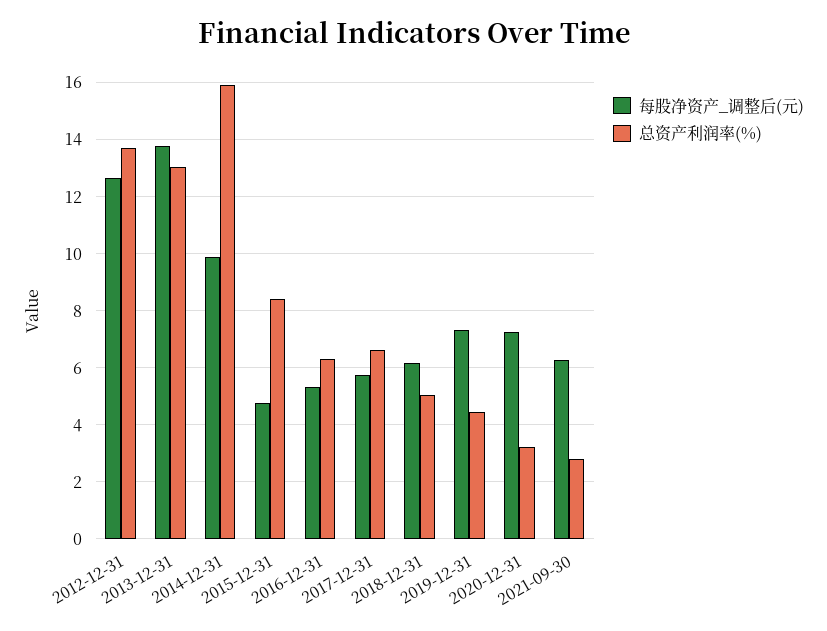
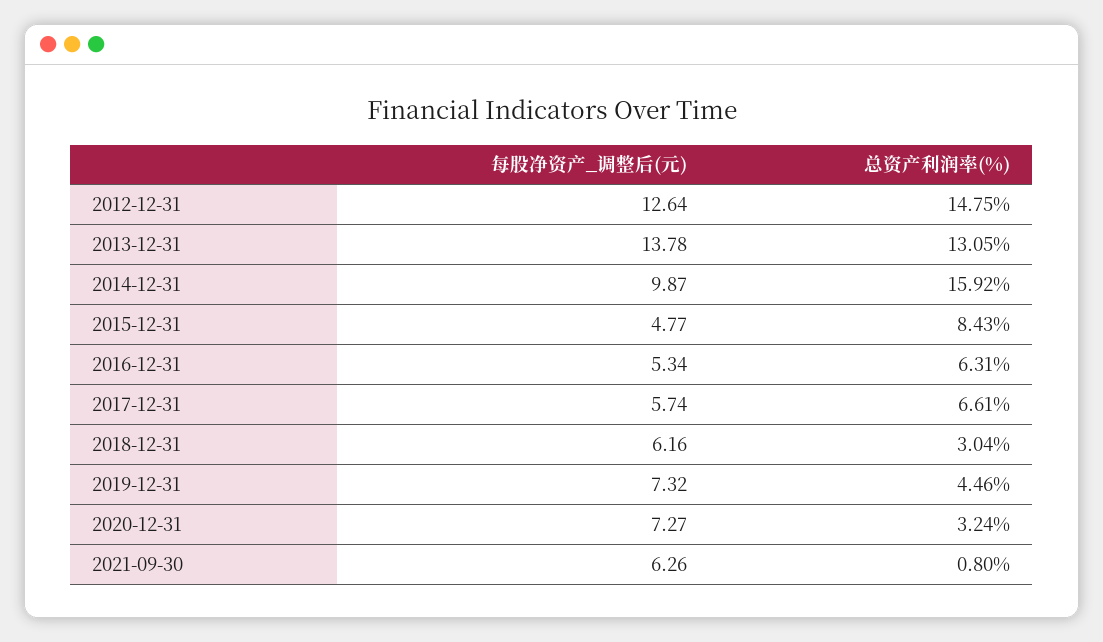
总资产利润率(%), 2012-12-31: 13.75 -> 14.75
总资产利润率(%), 2018-12-31: 5 -> 3.04
总资产利润率(%), 2021-09-30: 2.75 -> 0.8

